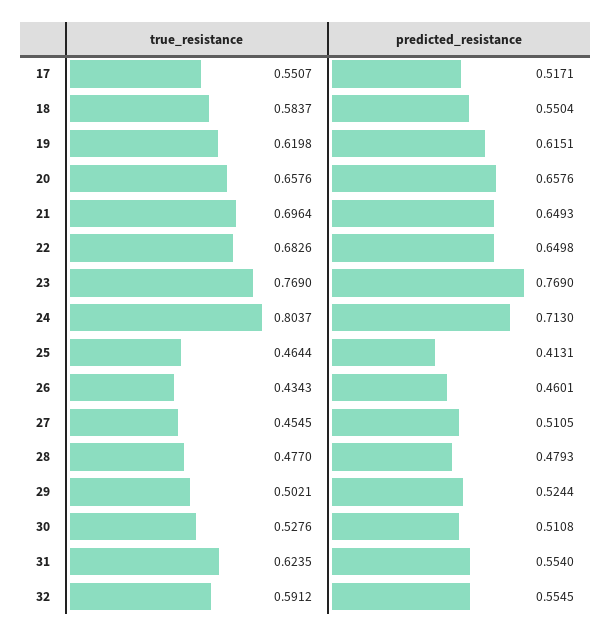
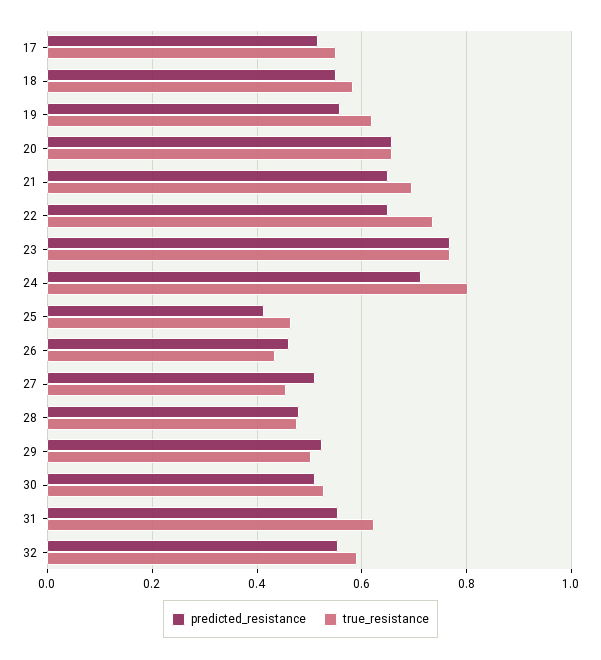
predicted_resistance, 19: 0.6151 -> 0.56
true_resistance, 22: 0.6826 -> 0.74

